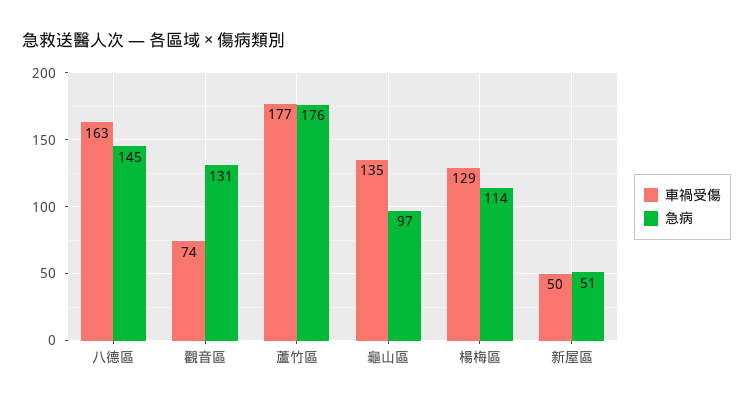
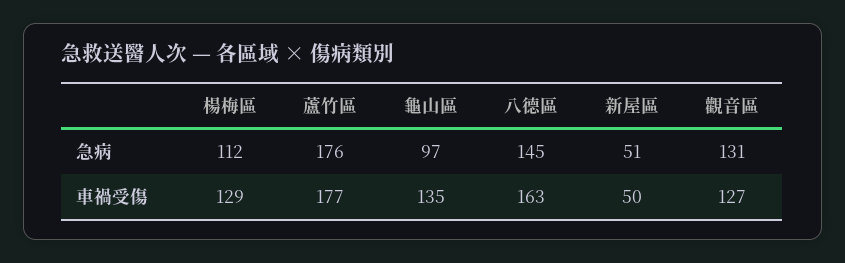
車禍受傷, 觀音區: 74 -> 127
急病, 楊梅區: 114 -> 112

